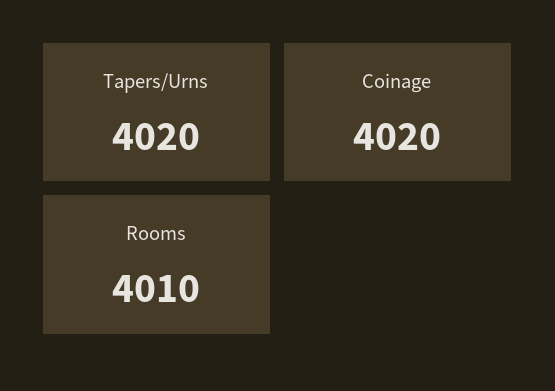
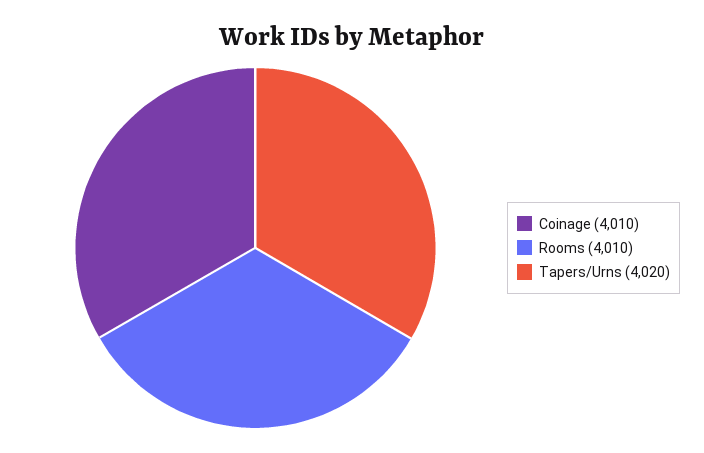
Coinage: 4020 -> 4010

